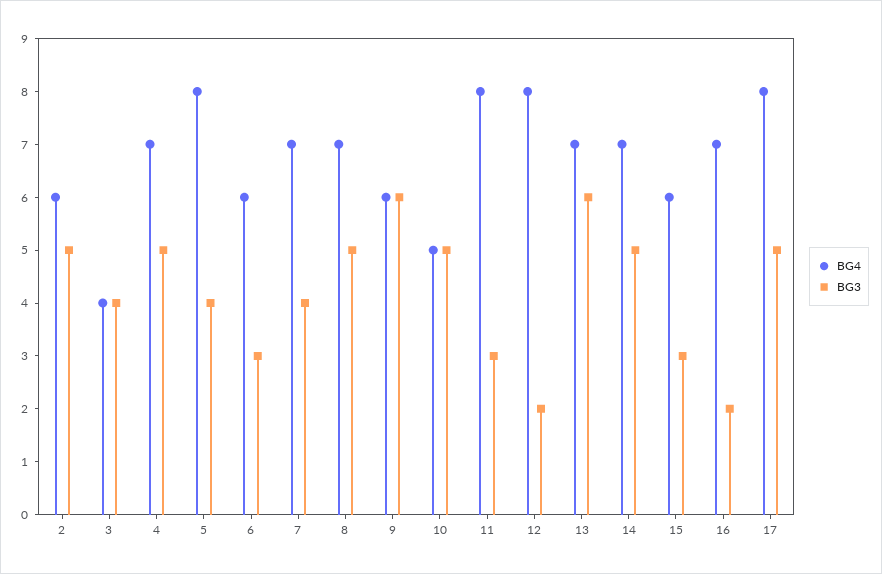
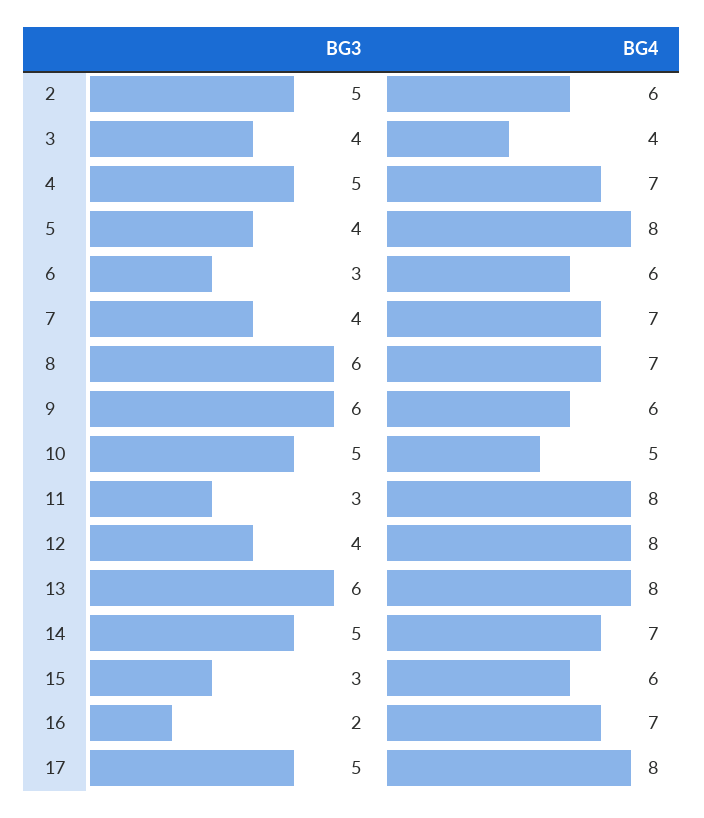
BG3, 8: 5 -> 6
BG3, 12: 2 -> 4
BG4, 13: 7 -> 8

